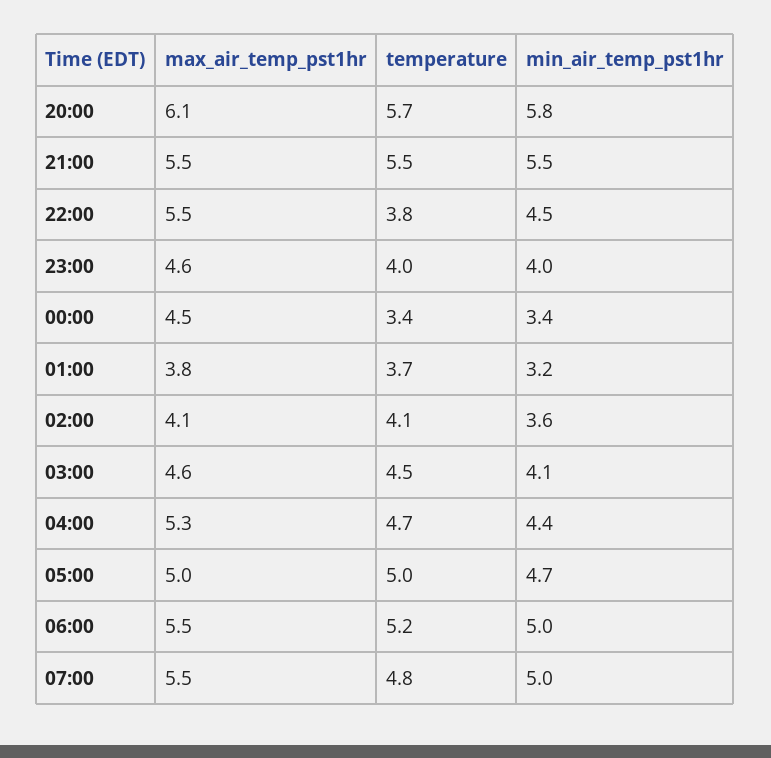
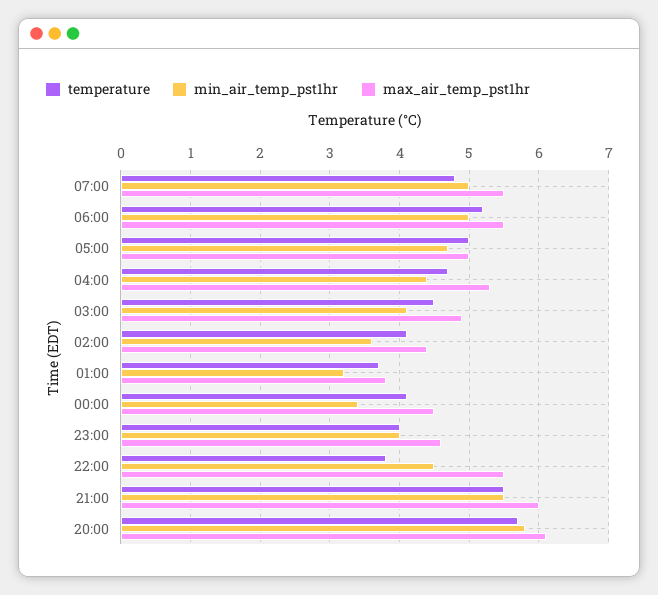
max_air_temp_pst1hr, 21:00: 5.5 -> 6
temperature, 00:00: 3.4 -> 4.1
max_air_temp_pst1hr, 02:00: 4.1 -> 4.4
max_air_temp_pst1hr, 03:00: 4.6 -> 4.9

